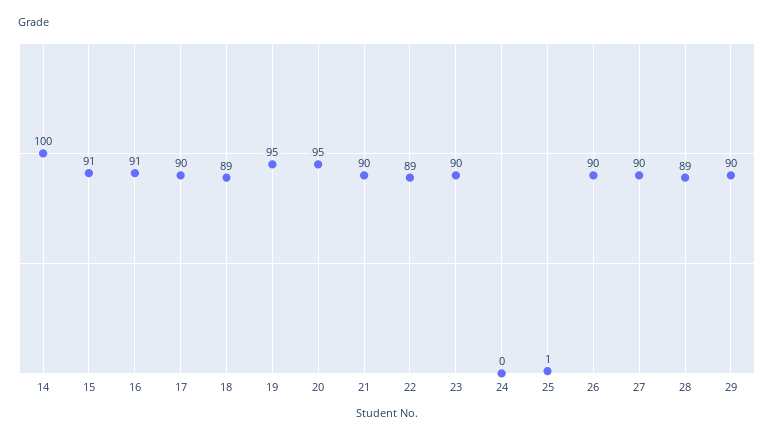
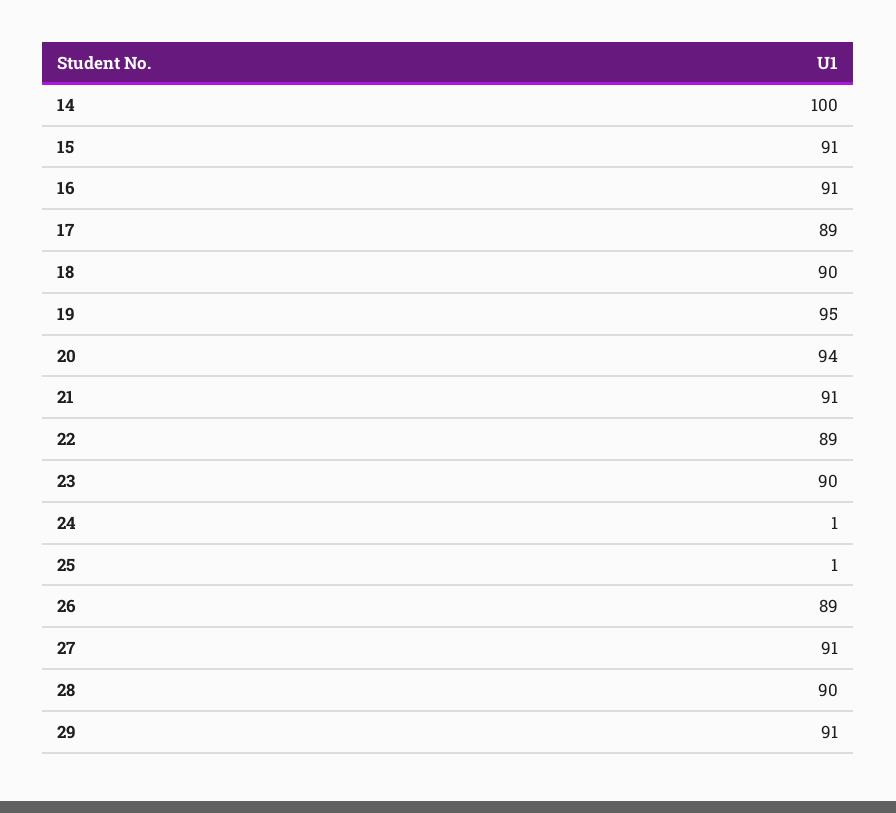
17: 90 -> 89
18: 89 -> 90
20: 95 -> 94
21: 90 -> 91
24: 0 -> 1
26: 90 -> 89
27: 90 -> 91
28: 89 -> 90
29: 90 -> 91

